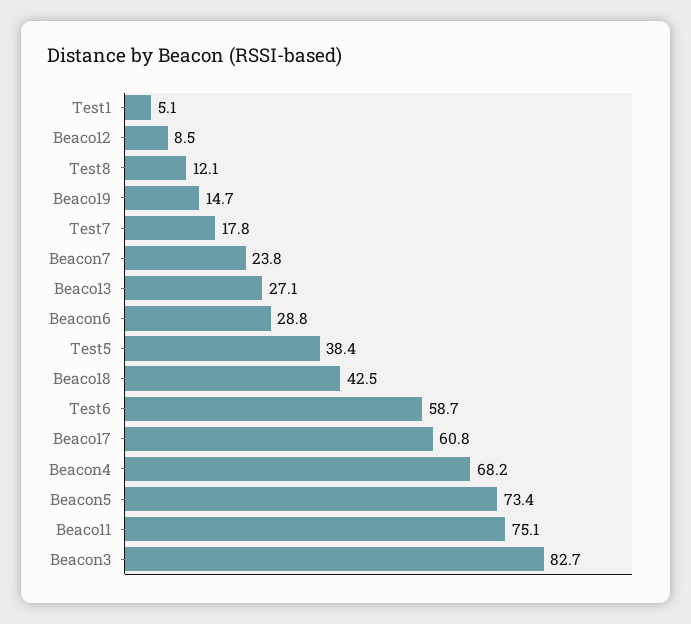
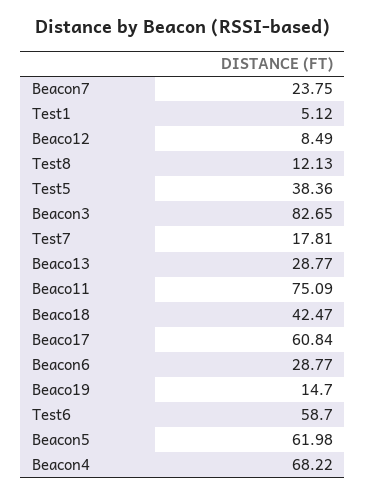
Beaco13: 27.1 -> 28.77
Beacon5: 73.4 -> 61.98

